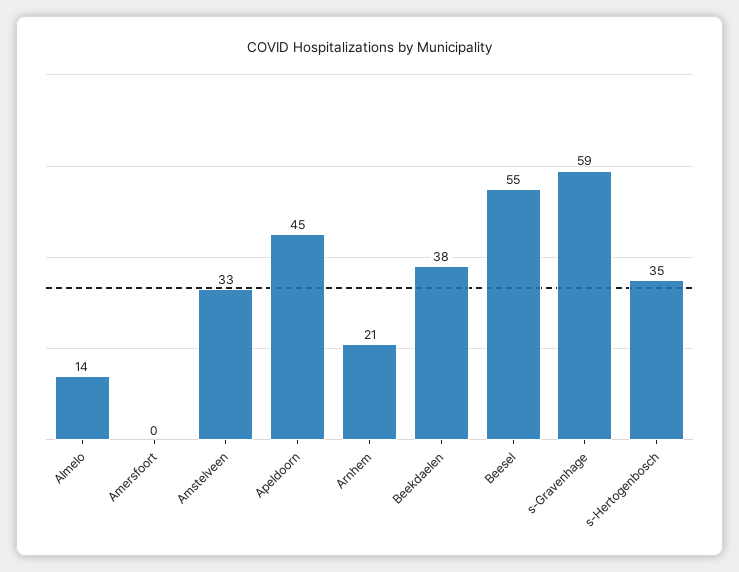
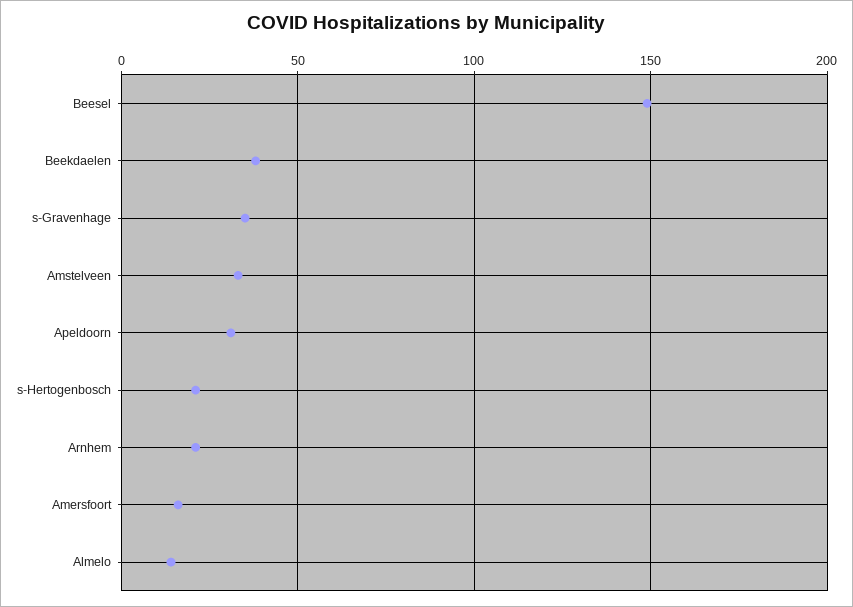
Amersfoort: 0 -> 15
Apeldoorn: 45 -> 30
Beesel: 55 -> 150
s-Gravenhage: 59 -> 35
s-Hertogenbosch: 35 -> 20

